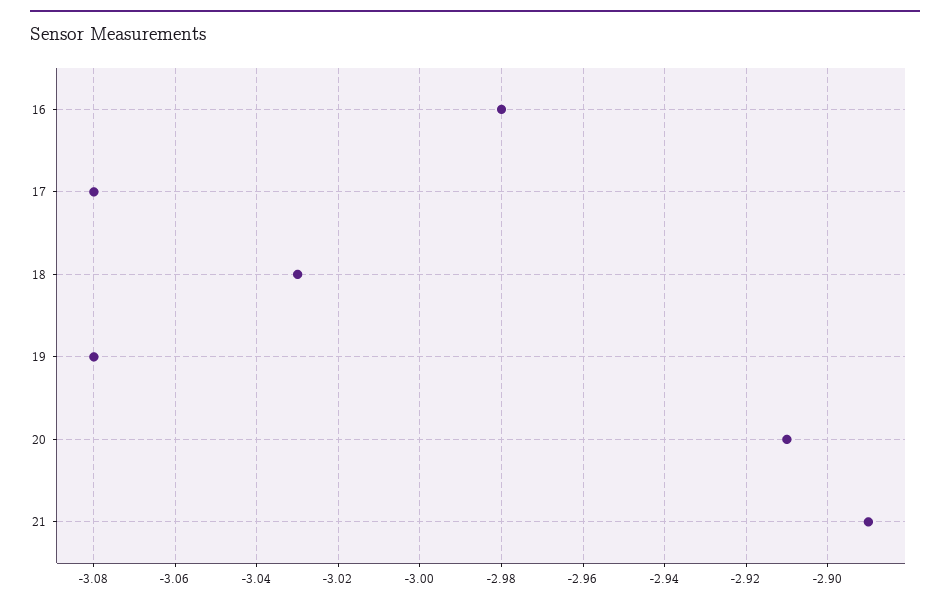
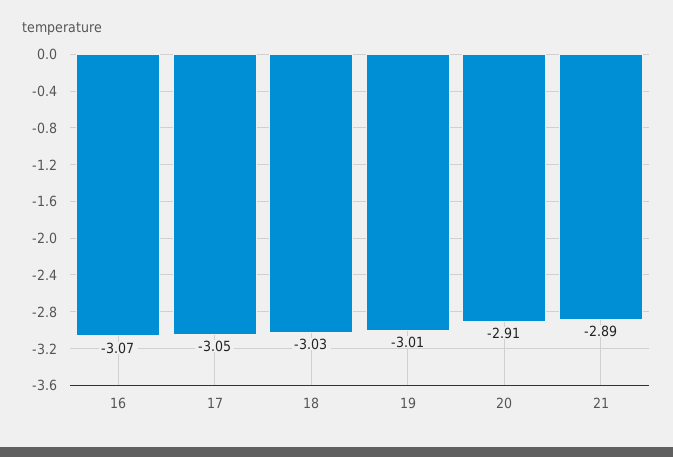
16: -2.98 -> -3.07
17: -3.08 -> -3.05
19: -3.08 -> -3.01

